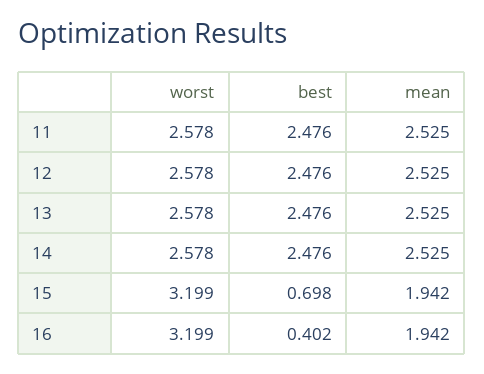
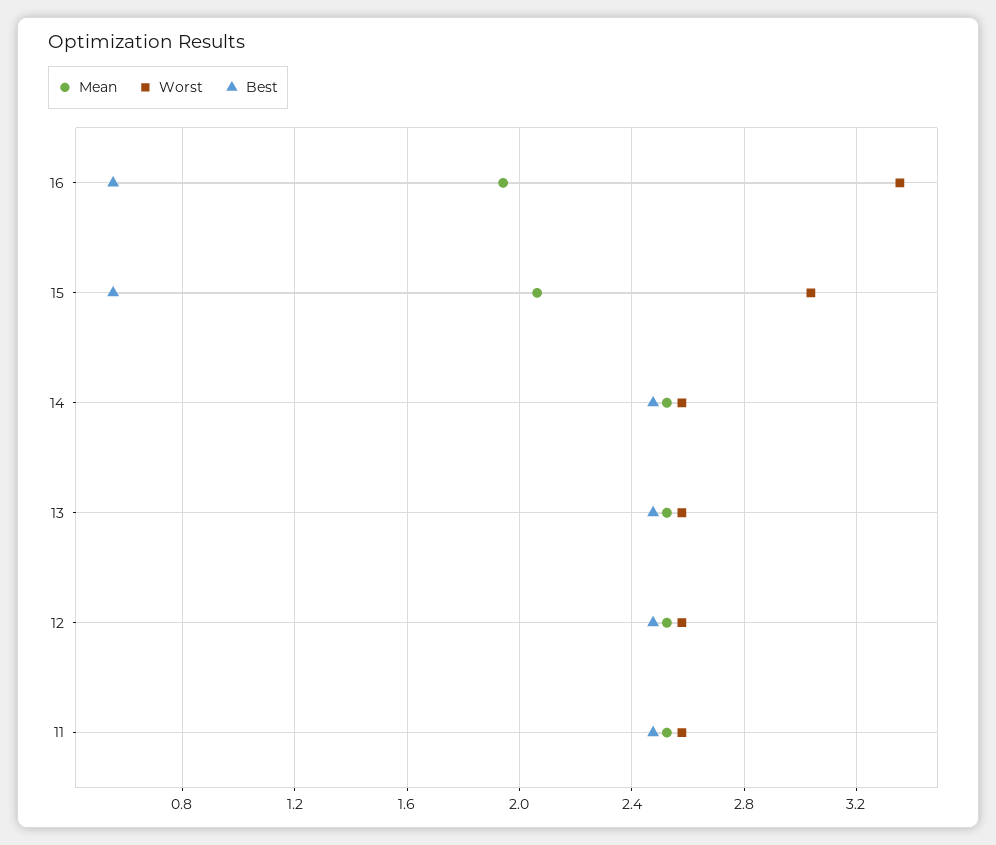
worst, 15: 3.199 -> 3.05
best, 15: 0.698 -> 0.55
mean, 15: 1.942 -> 2.05
worst, 16: 3.199 -> 3.35
best, 16: 0.402 -> 0.55

